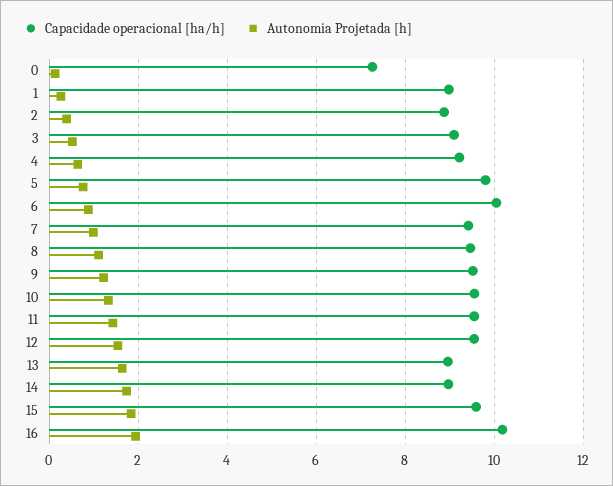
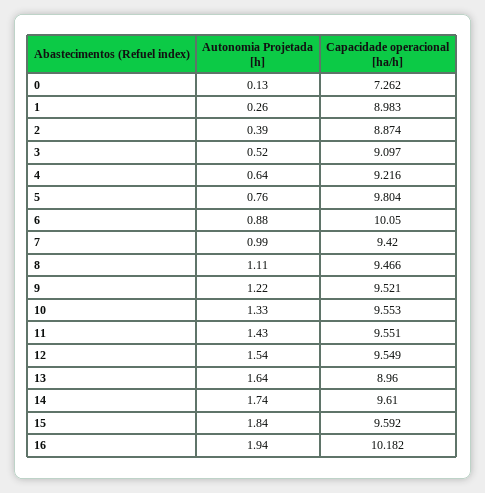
Capacidade operacional [ha/h], 14: 9 -> 9.61

